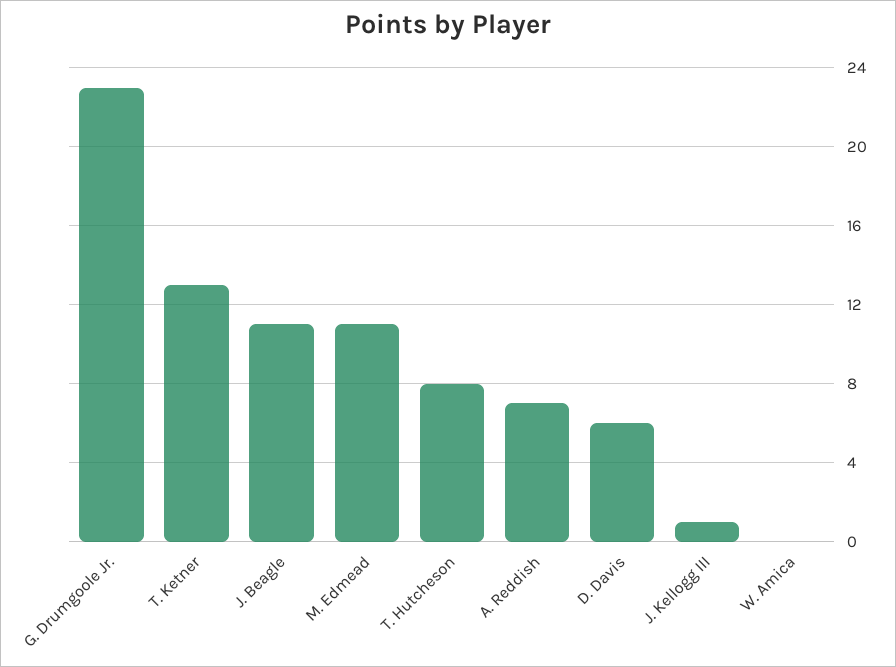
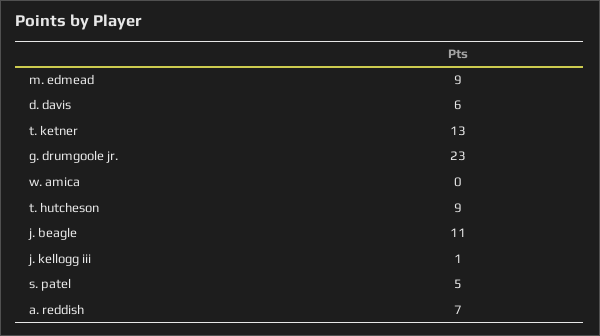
M. Edmead: 11 -> 9
T. Hutcheson: 8 -> 9
s. patel: none -> 5

